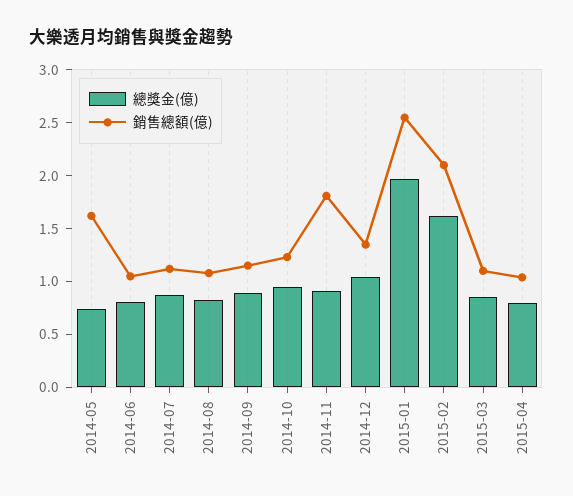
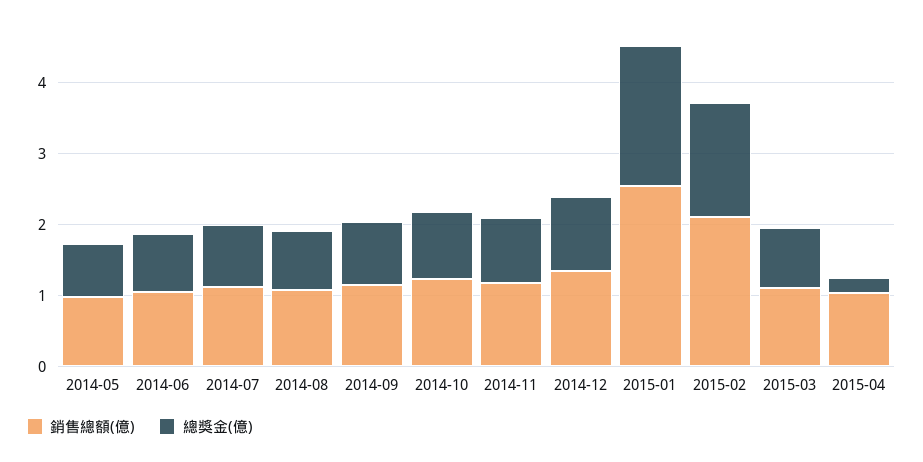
銷售總額(億), 2014-05: 1.6 -> 1
銷售總額(億), 2014-11: 1.8 -> 1.2
總獎金(億), 2015-04: 0.8 -> 0.2

